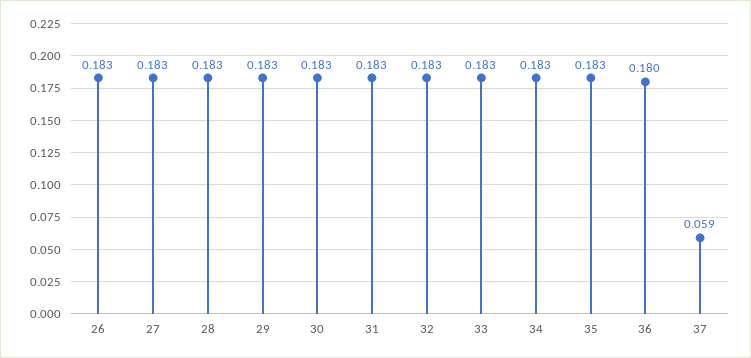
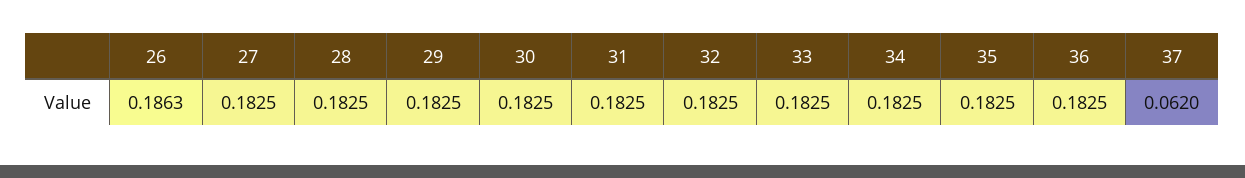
26: 0.183 -> 0.1863
36: 0.18 -> 0.1825
37: 0.059 -> 0.062

